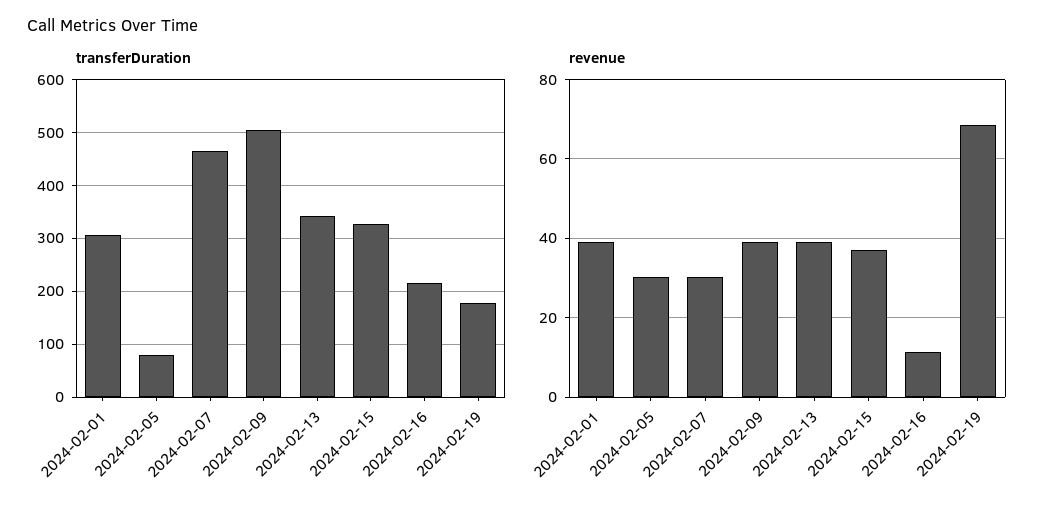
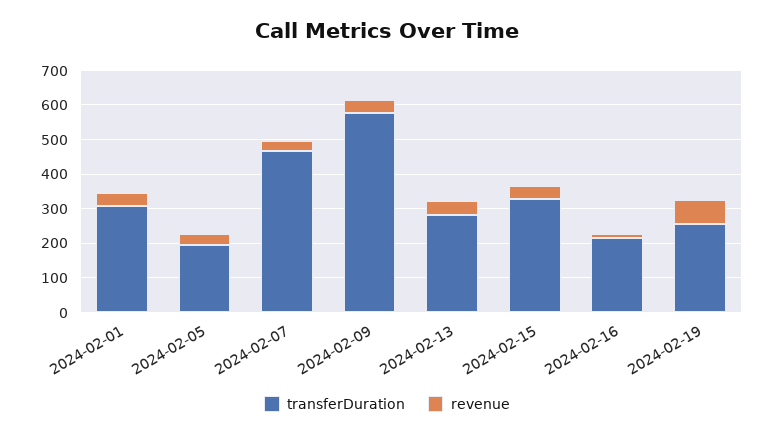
transferDuration, 2024-02-05: 80 -> 200
transferDuration, 2024-02-09: 500 -> 575
transferDuration, 2024-02-13: 340 -> 275
transferDuration, 2024-02-19: 180 -> 250

